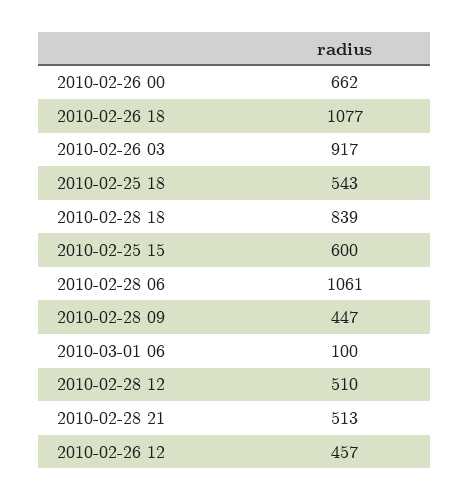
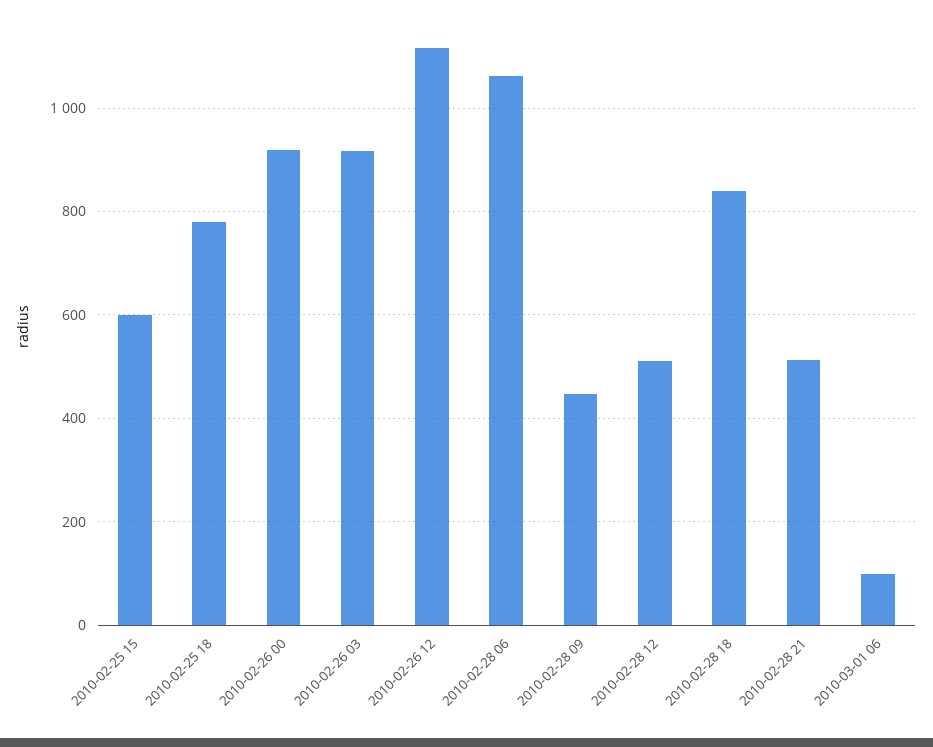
2010-02-26 00: 662 -> 920
2010-02-26 18: 1077 -> none
2010-02-25 18: 543 -> 780
2010-02-26 12: 457 -> 1120

